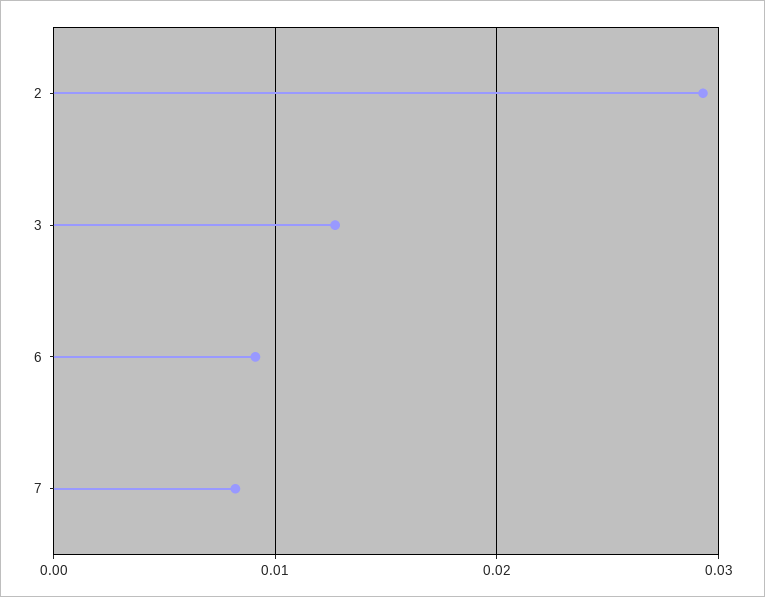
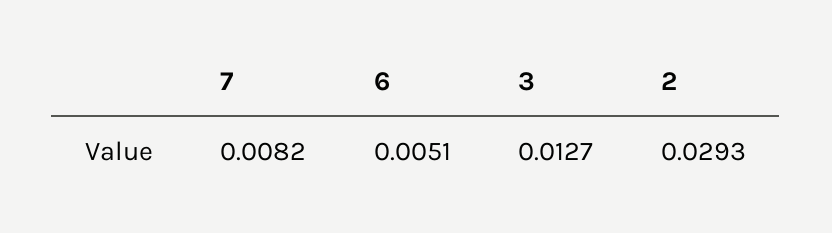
6: 0.009 -> 0.0051

